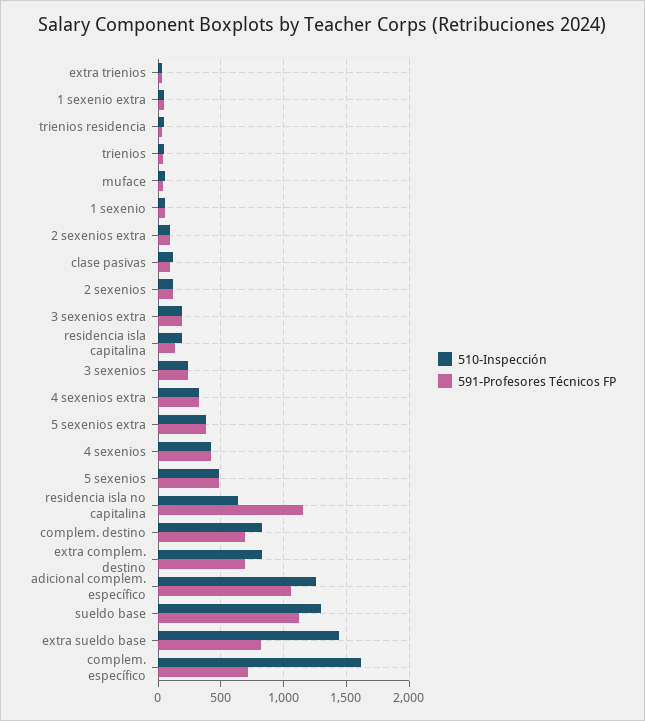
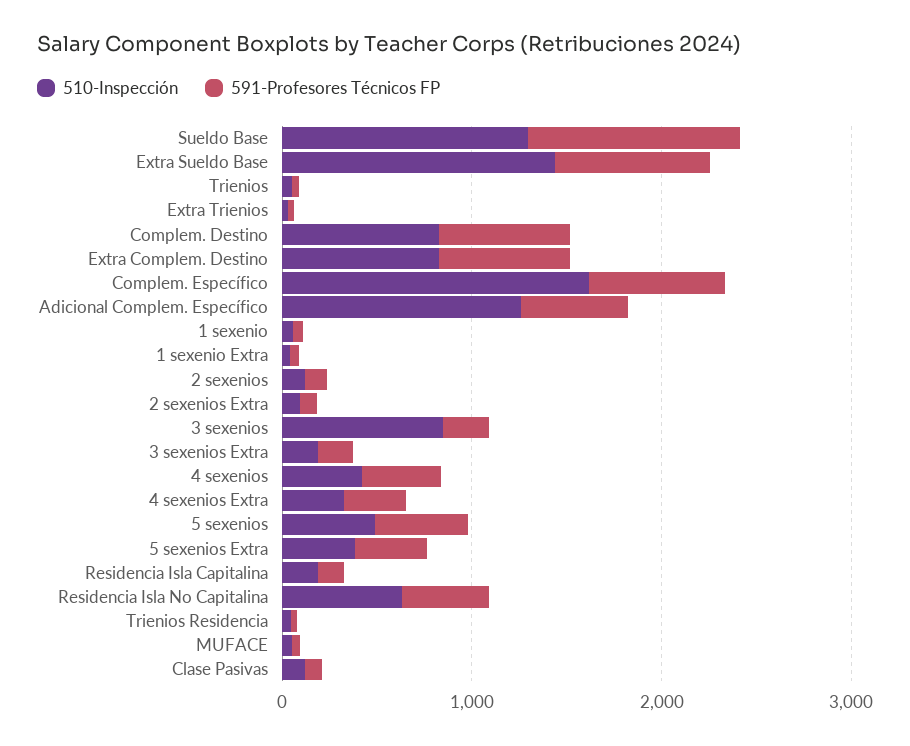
510-Inspección, 3 sexenios: 250 -> 800
591-Profesores Técnicos FP, residencia isla no capitalina: 1150 -> 400
591-Profesores Técnicos FP, adicional complem. específico: 1050 -> 600

